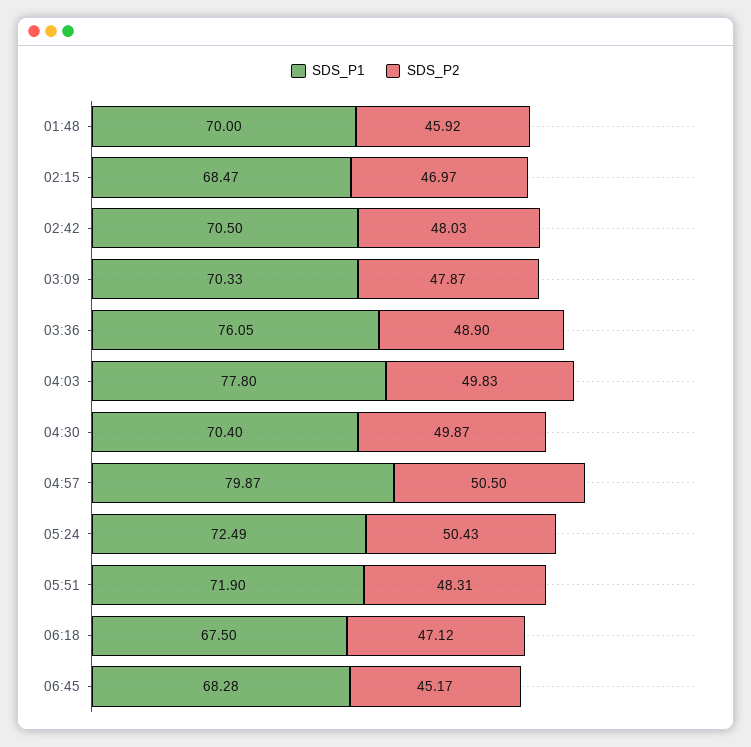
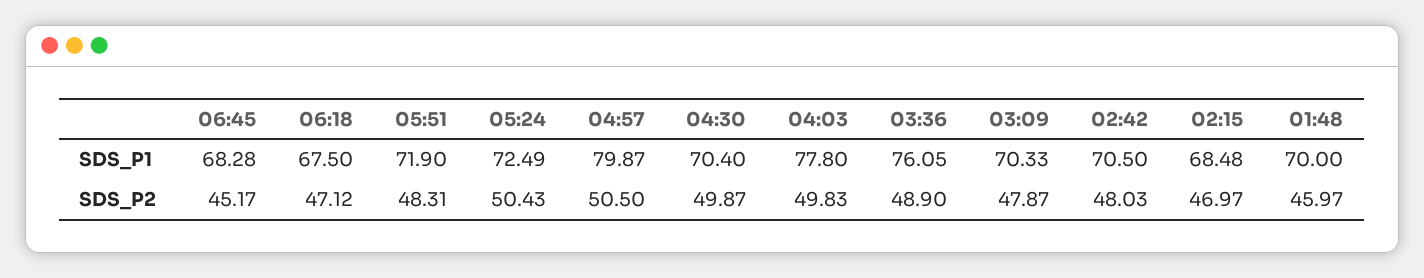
SDS_P2, 01:48: 45.92 -> 45.97
SDS_P1, 02:15: 68.47 -> 68.48

